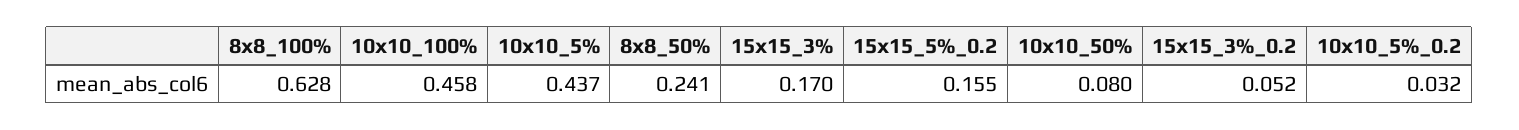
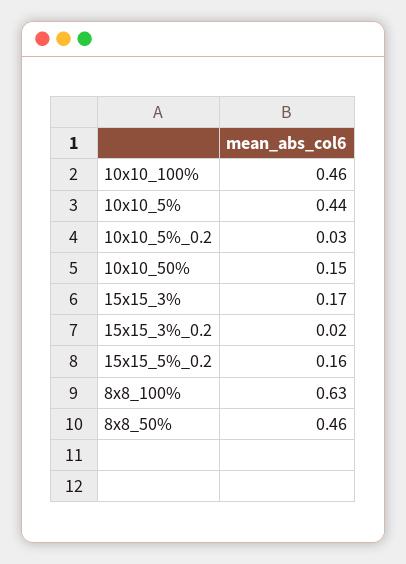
8x8_50%: 0.241 -> 0.46
10x10_50%: 0.08 -> 0.15
15x15_3%_0.2: 0.052 -> 0.02

